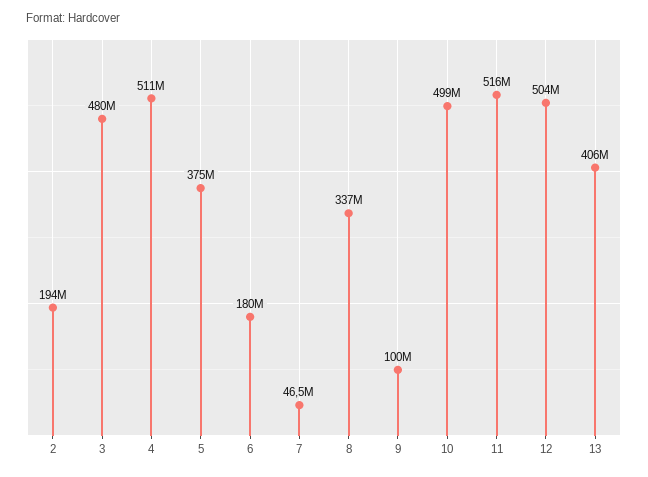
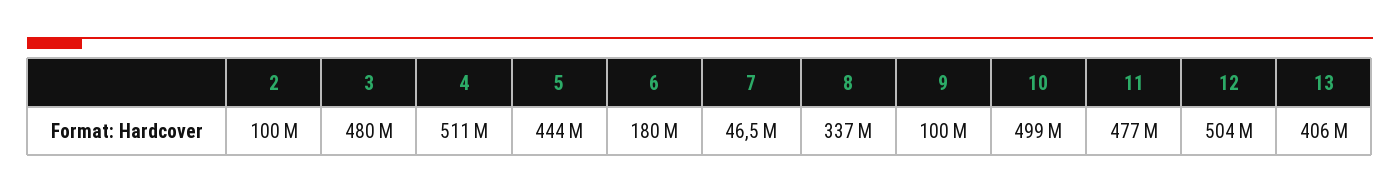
2: 194000000 -> 100000000
5: 375000000 -> 444000000
11: 516000000 -> 477000000

